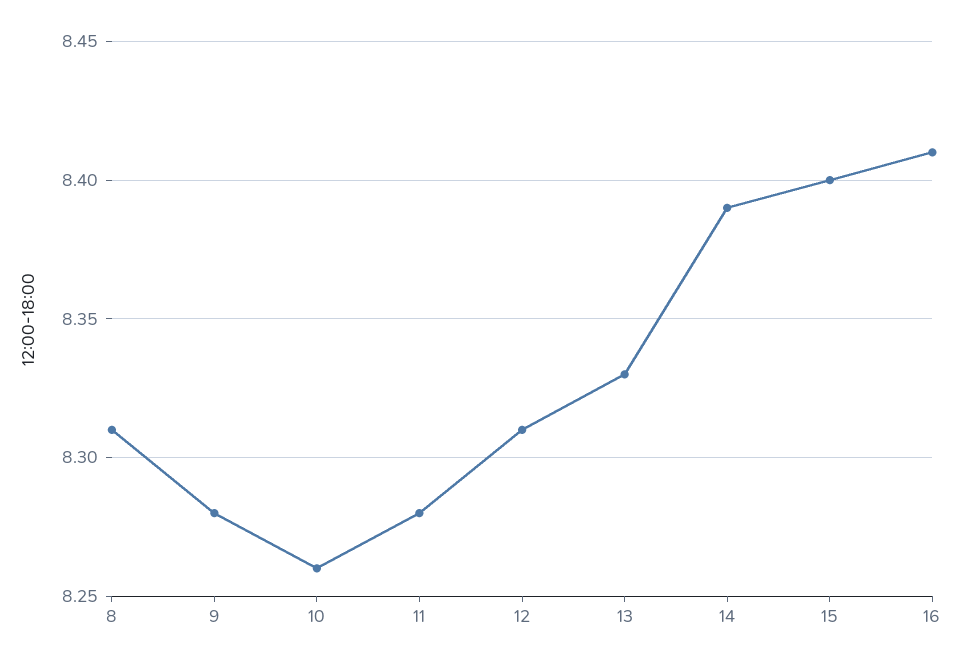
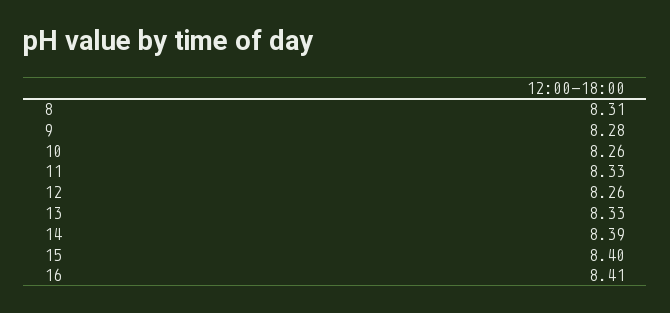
11: 8.28 -> 8.33
12: 8.31 -> 8.26

